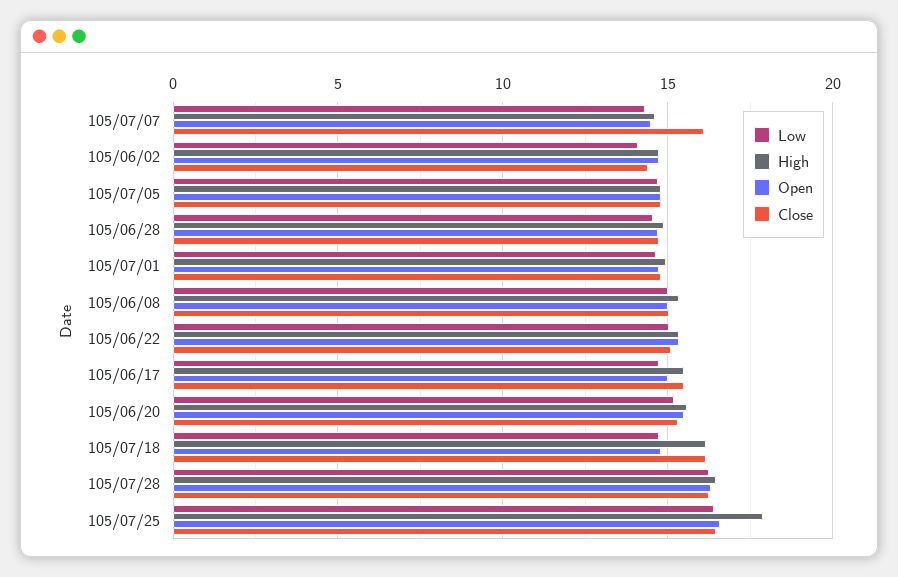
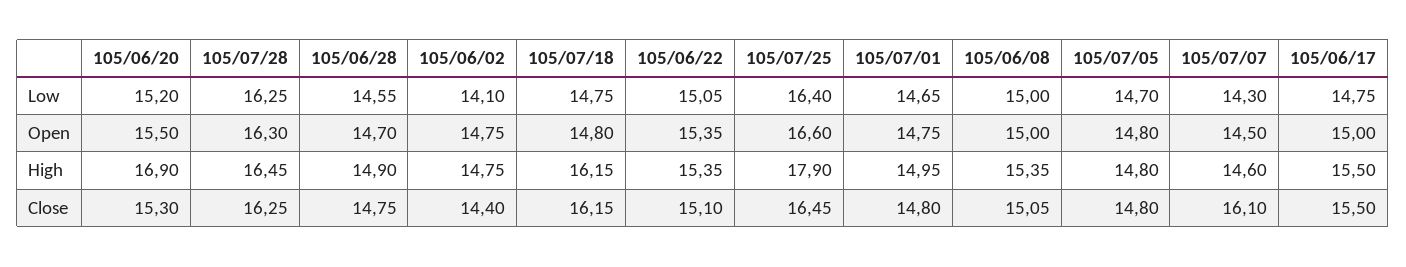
High, 105/06/20: 15.5 -> 16.9

